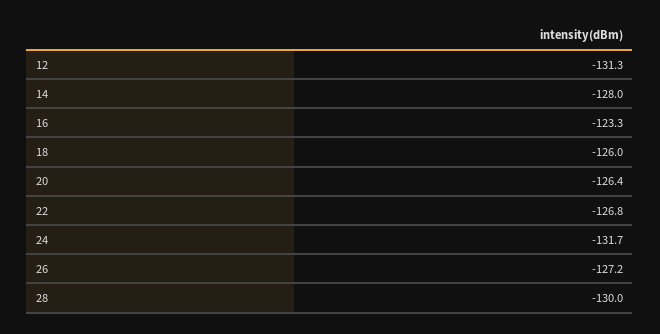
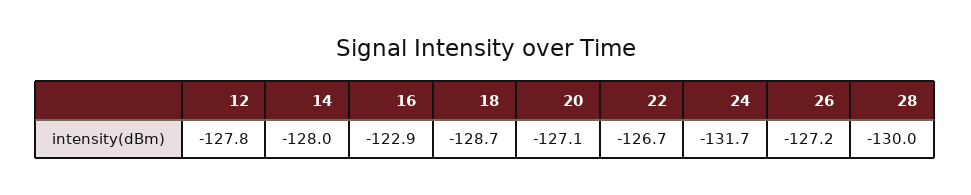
12: -131.3 -> -127.8
16: -123.3 -> -122.9
18: -126 -> -128.7
20: -126.4 -> -127.1
22: -126.8 -> -126.7

